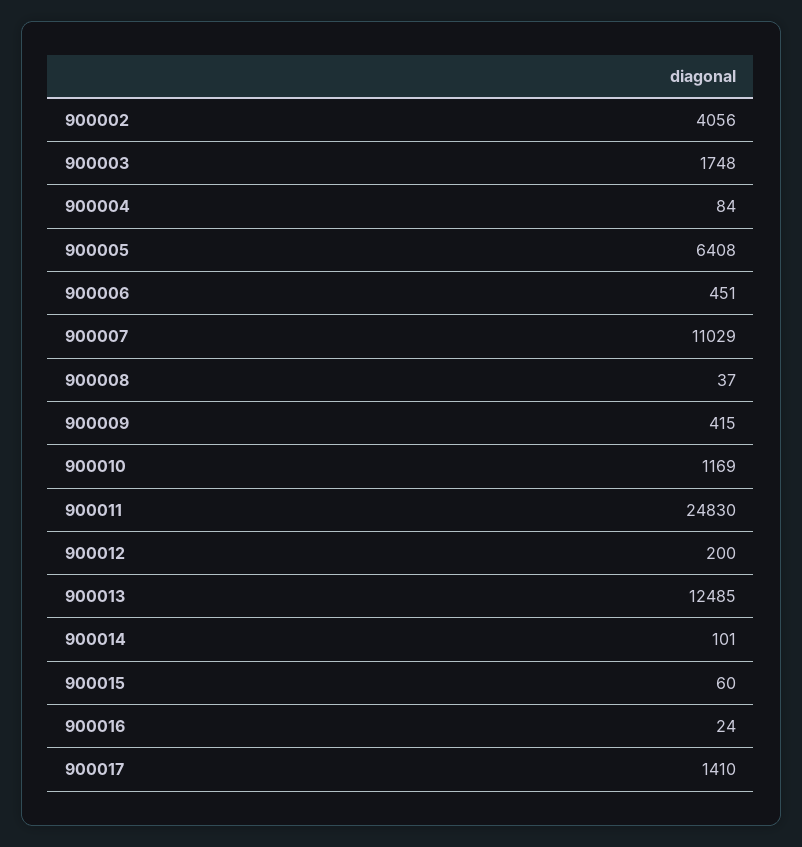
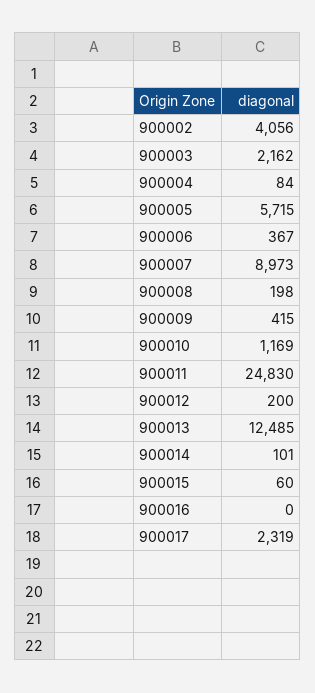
900003: 1748 -> 2162
900005: 6408 -> 5715
900006: 451 -> 367
900007: 11029 -> 8973
900008: 37 -> 198
900016: 24 -> 0
900017: 1410 -> 2319

